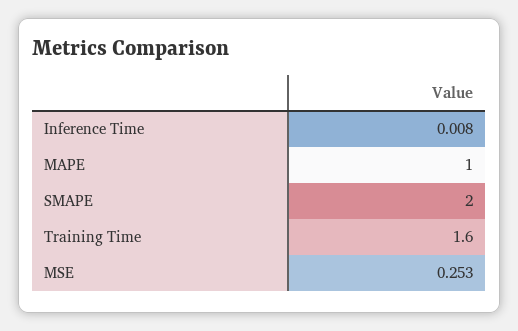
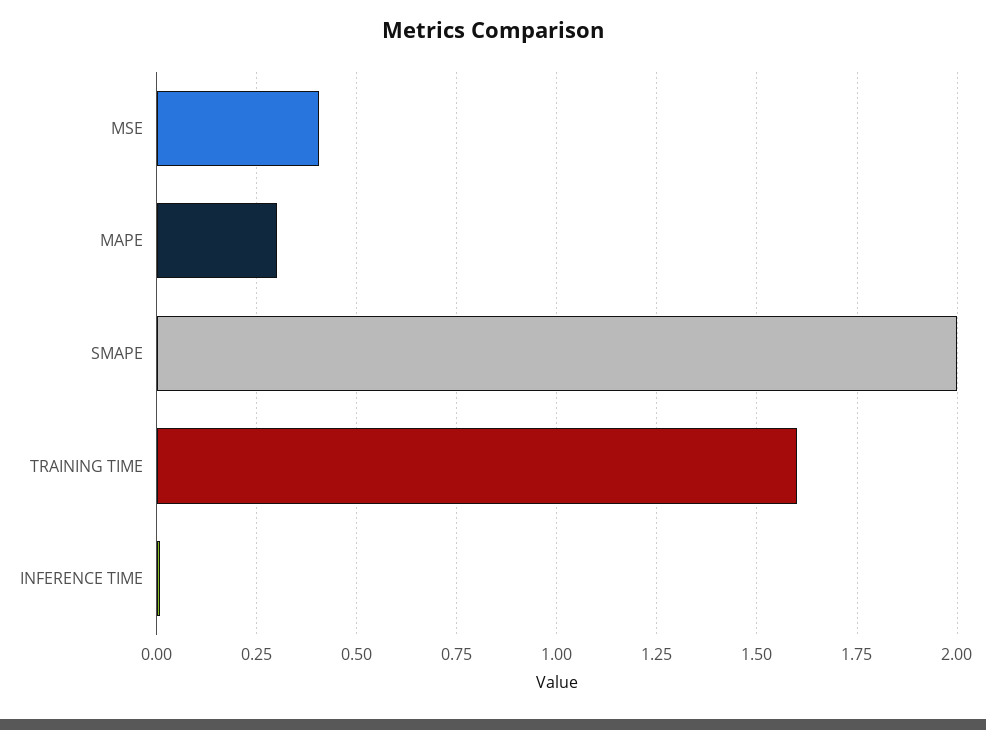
MAPE: 1 -> 0.3
MSE: 0.253 -> 0.4

